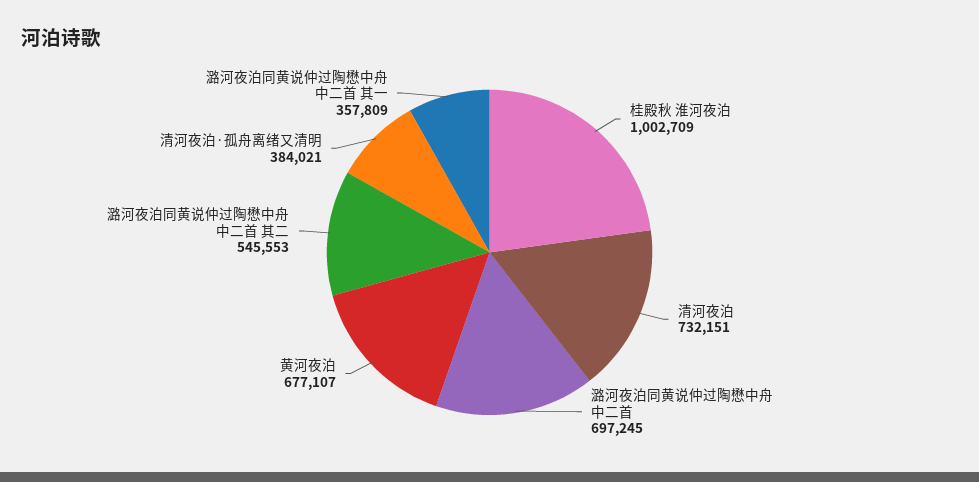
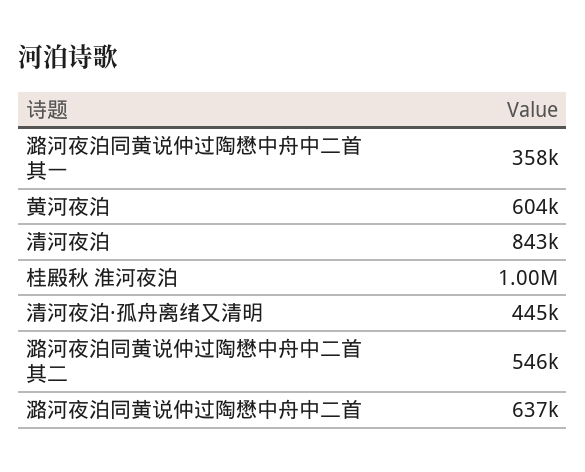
清河夜泊: 732151 -> 843000
潞河夜泊同黄说仲过陶懋中舟中二首: 697245 -> 637000
黄河夜泊: 677107 -> 604000
清河夜泊·孤舟离绪又清明: 384021 -> 445000

